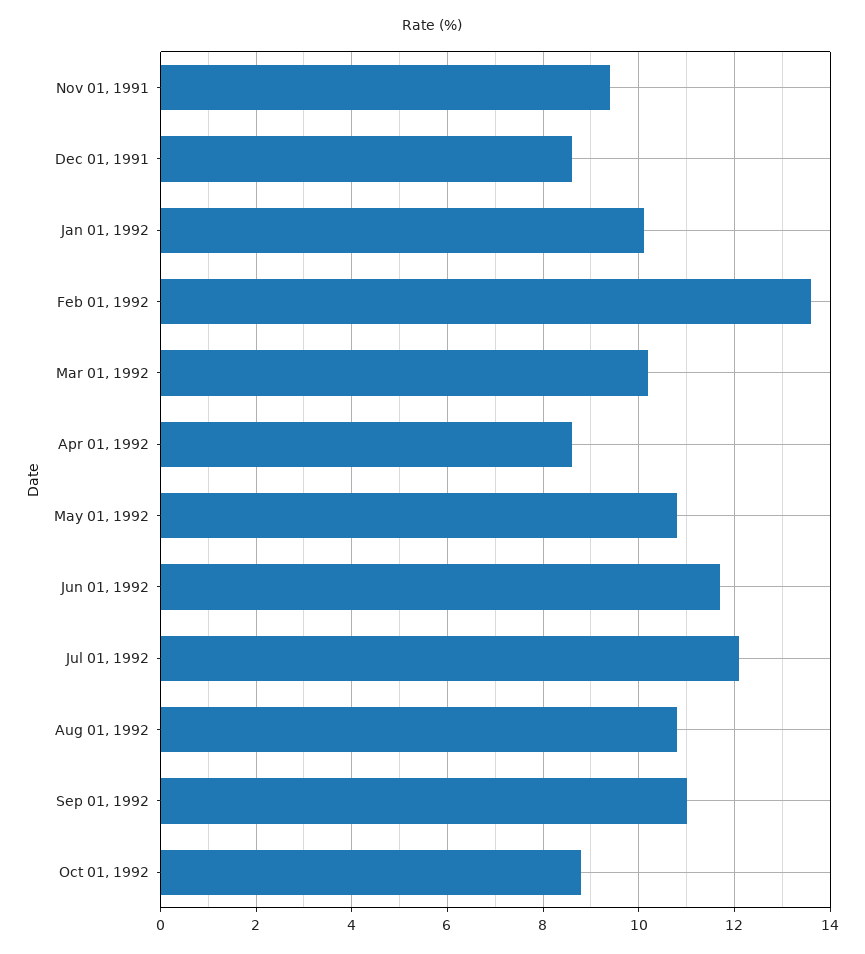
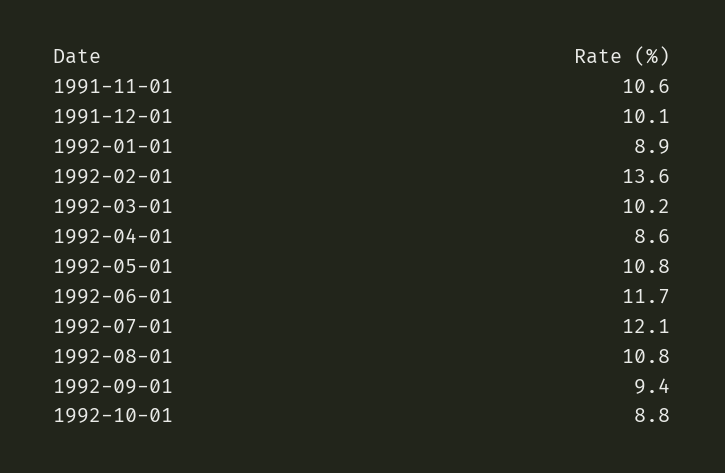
Nov 01, 1991: 9.5 -> 10.6
Dec 01, 1991: 8.5 -> 10.1
Jan 01, 1992: 10 -> 8.9
Sep 01, 1992: 11 -> 9.4

